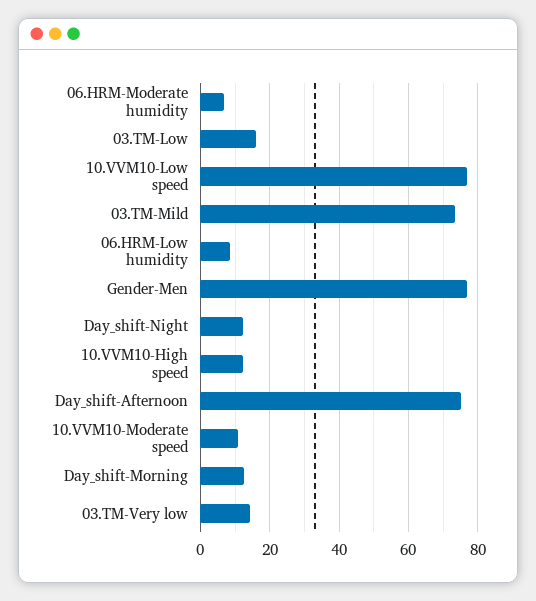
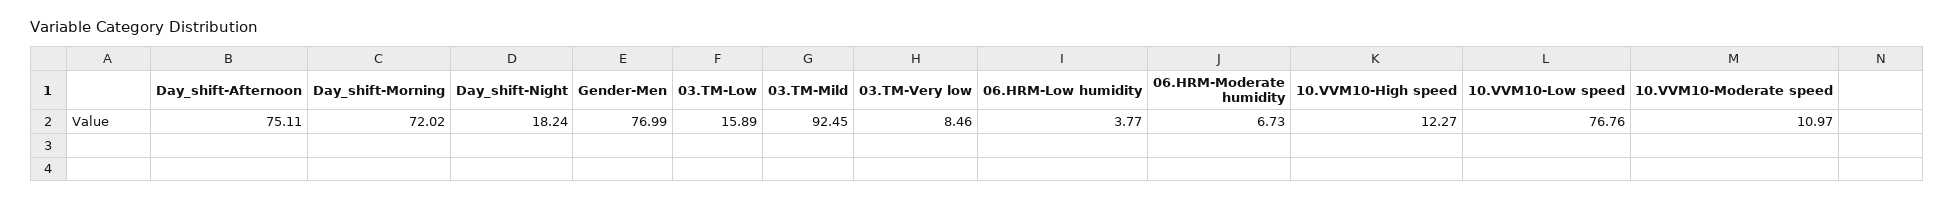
03.TM-Mild: 74 -> 92.45
06.HRM-Low humidity: 8 -> 3.77
Day_shift-Night: 12 -> 18.24
Day_shift-Morning: 12 -> 72.02
03.TM-Very low: 14 -> 8.46

